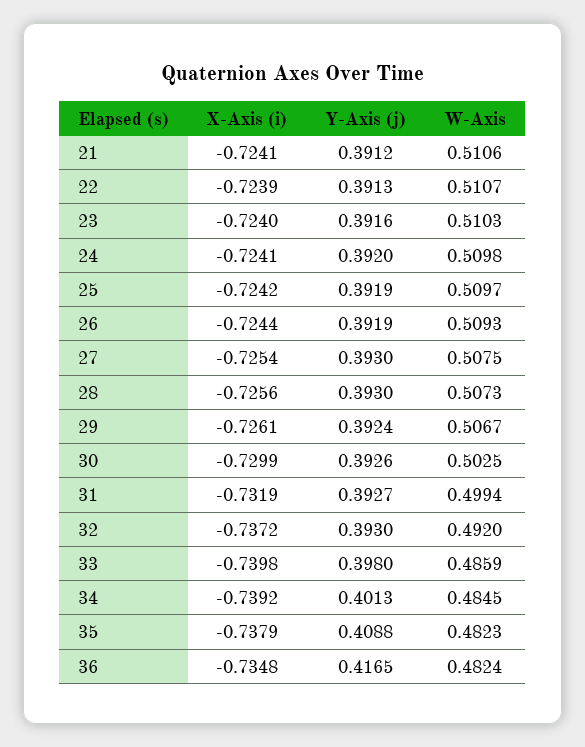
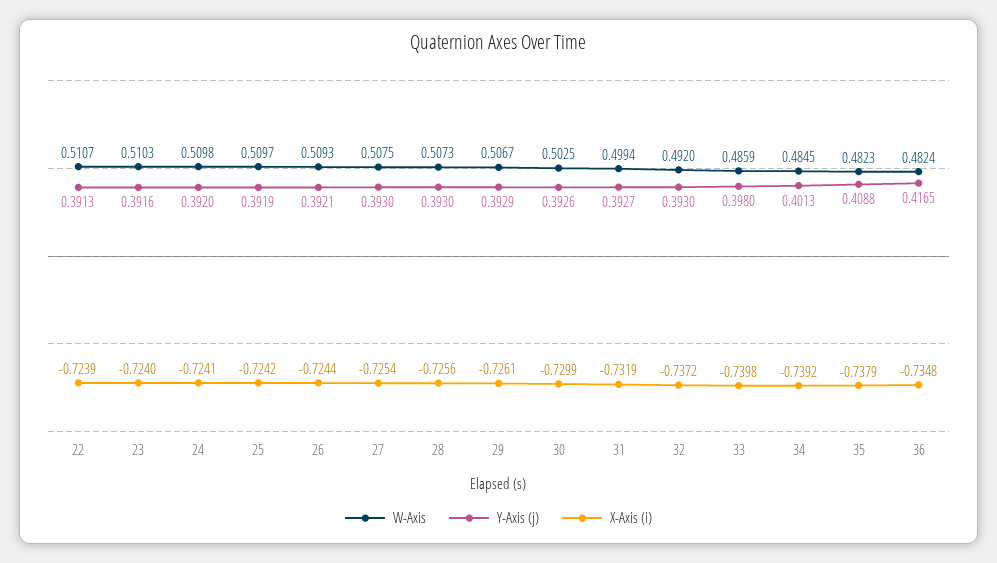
X-Axis (i), 21: -0.7241 -> none
Y-Axis (j), 21: 0.3912 -> none
W-Axis, 21: 0.5106 -> none
Y-Axis (j), 26: 0.3919 -> 0.3921
Y-Axis (j), 29: 0.3924 -> 0.3929

